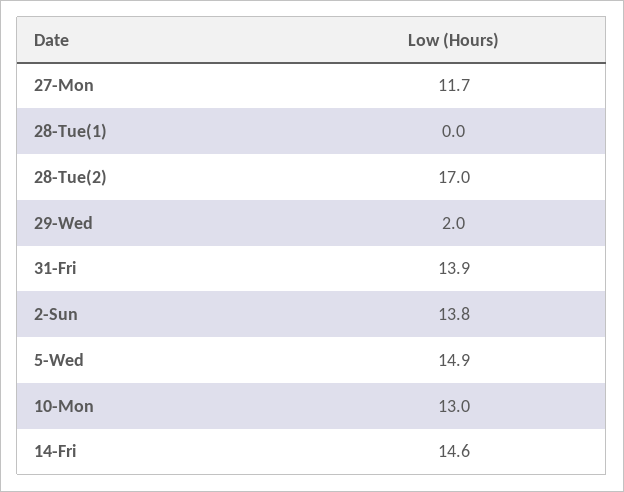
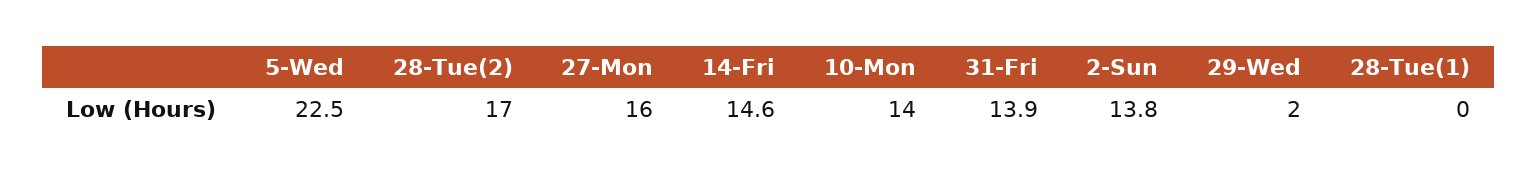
27-Mon: 11.7 -> 16
5-Wed: 14.9 -> 22.5
10-Mon: 13 -> 14

